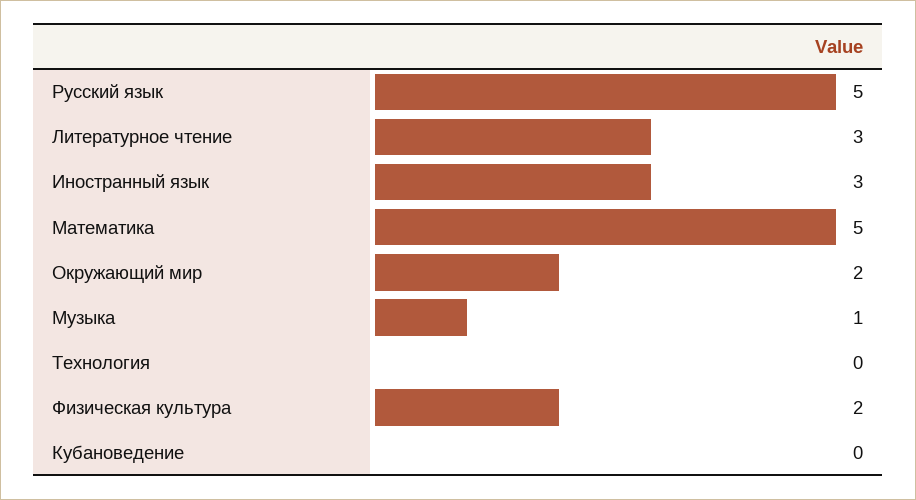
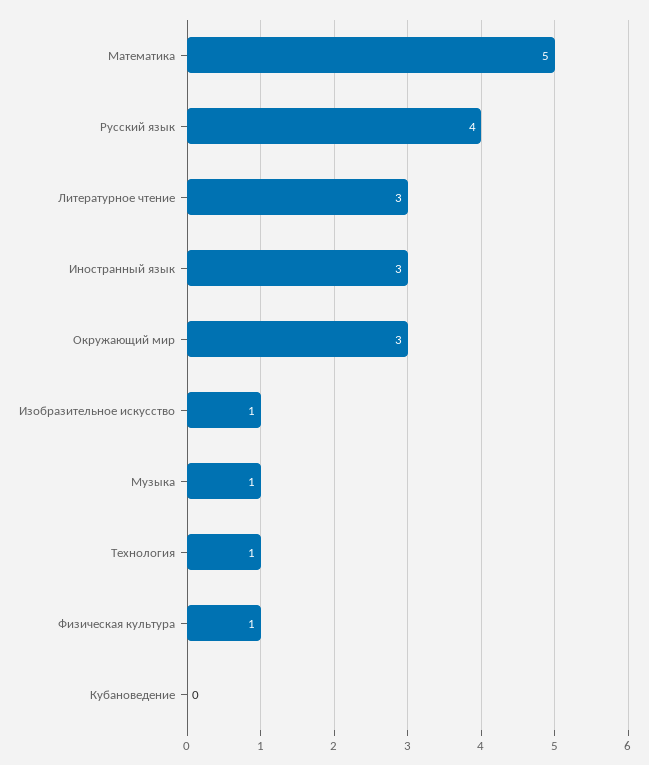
Русский язык: 5 -> 4
Окружающий мир: 2 -> 3
Технология: 0 -> 1
Физическая культура: 2 -> 1
Изобразительное искусство: none -> 1

